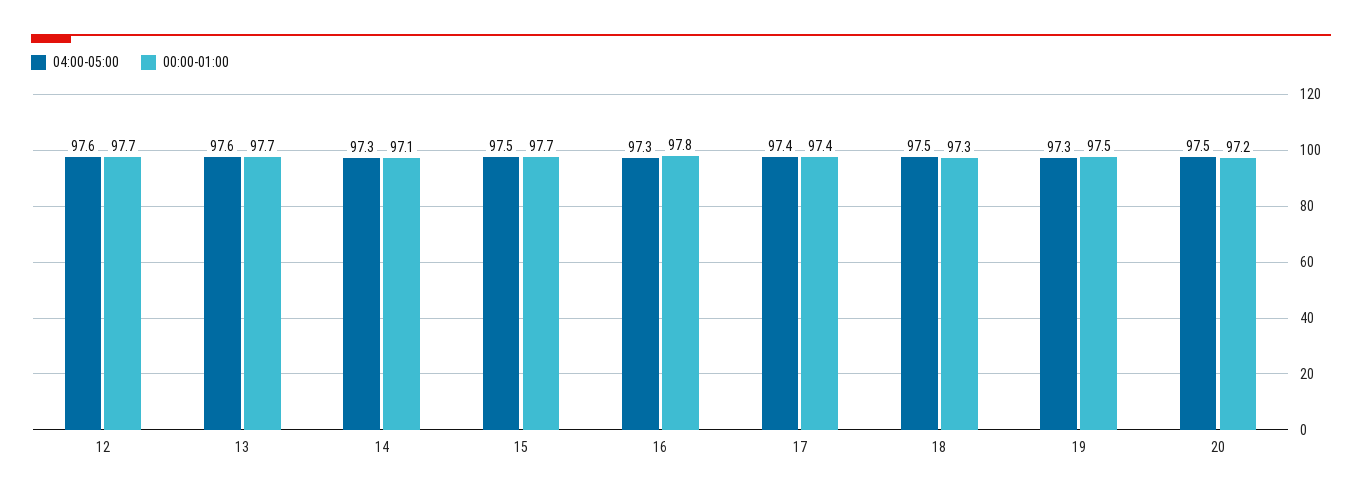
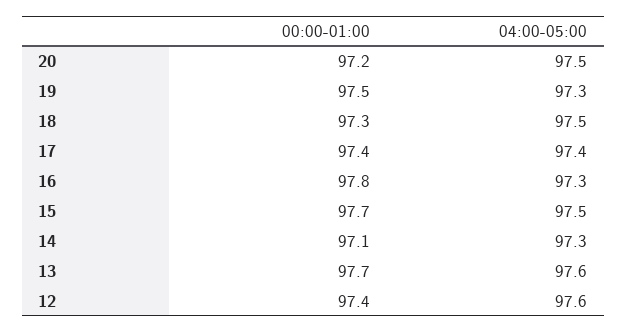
00:00-01:00, 12: 97.7 -> 97.4

